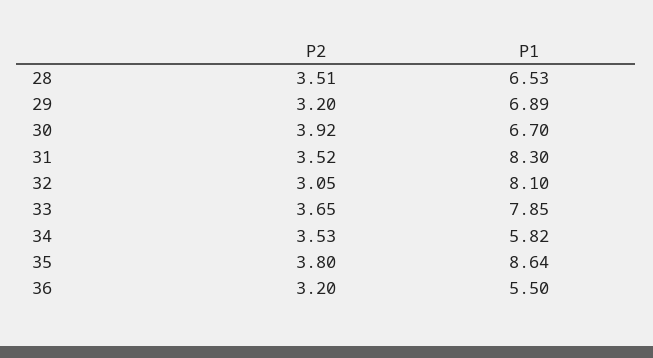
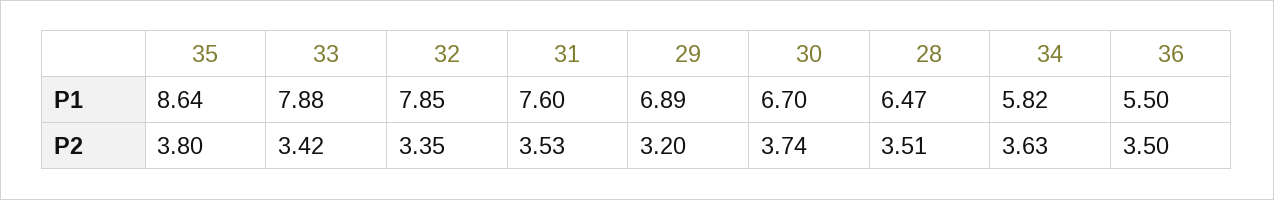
P1, 28: 6.53 -> 6.47
P2, 30: 3.92 -> 3.74
P2, 31: 3.52 -> 3.53
P1, 31: 8.3 -> 7.6
P2, 32: 3.05 -> 3.35
P1, 32: 8.1 -> 7.85
P2, 33: 3.65 -> 3.42
P1, 33: 7.85 -> 7.88
P2, 34: 3.53 -> 3.63
P2, 36: 3.2 -> 3.5

